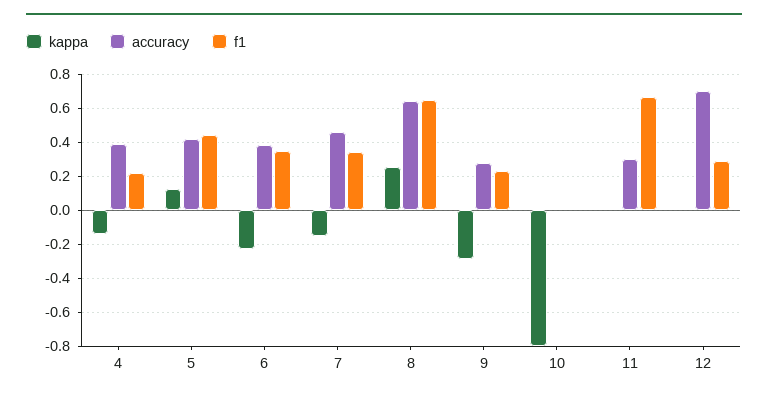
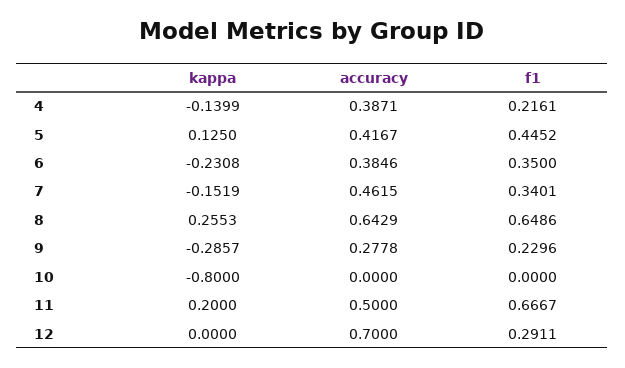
kappa, 11: 0 -> 0.2
accuracy, 11: 0.3 -> 0.5

